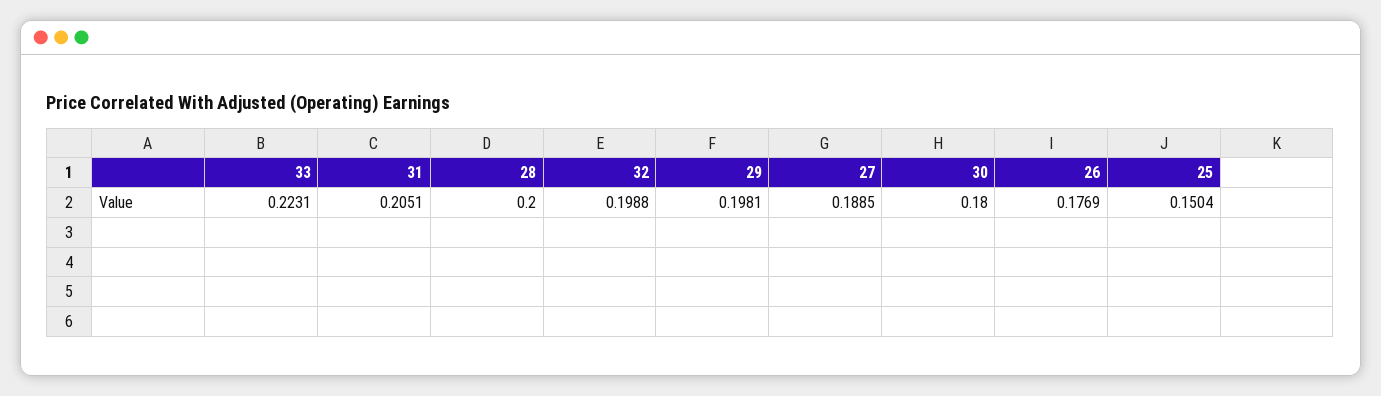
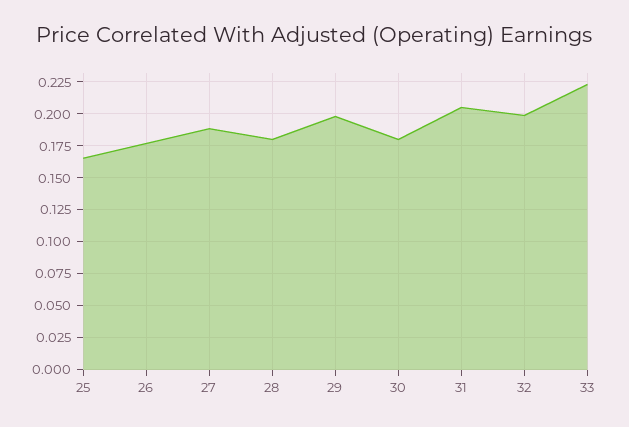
28: 0.2 -> 0.18
25: 0.1504 -> 0.165

